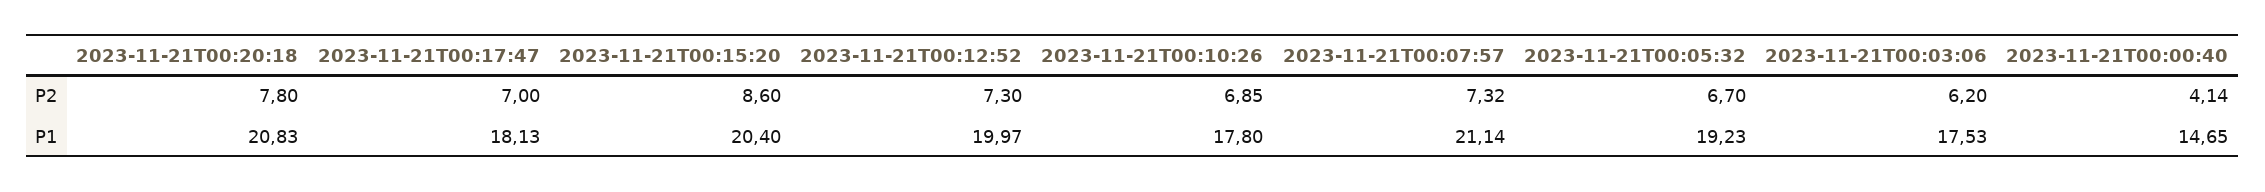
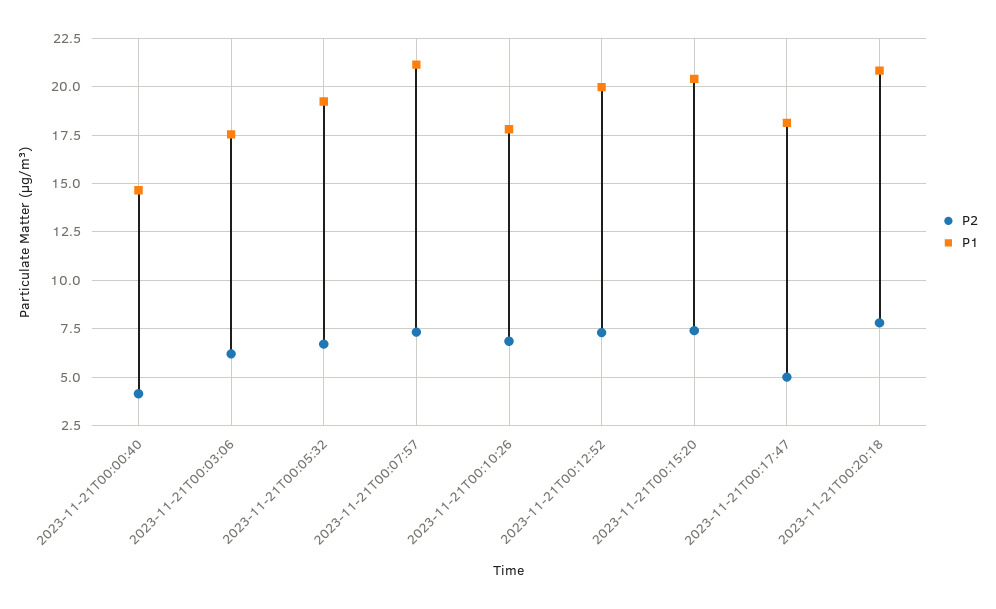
P2, 2023-11-21T00:17:47: 7 -> 5
P2, 2023-11-21T00:15:20: 8.6 -> 7.5

